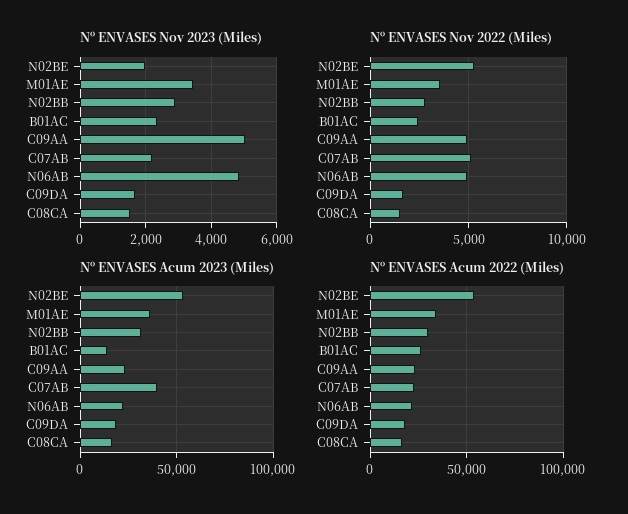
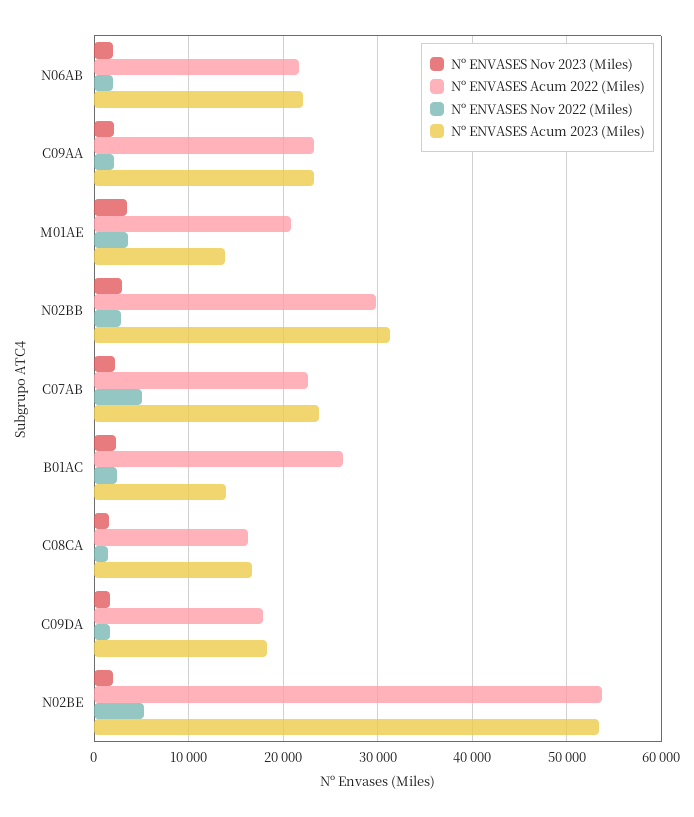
Nº ENVASES Nov 2023 (Miles), C09AA: 5000 -> 2000
Nº ENVASES Nov 2023 (Miles), N06AB: 4800 -> 2000
Nº ENVASES Nov 2022 (Miles), C09AA: 5000 -> 2000
Nº ENVASES Nov 2022 (Miles), N06AB: 5000 -> 2000
Nº ENVASES Acum 2023 (Miles), M01AE: 35000 -> 14000
Nº ENVASES Acum 2023 (Miles), C07AB: 40000 -> 24000
Nº ENVASES Acum 2022 (Miles), M01AE: 35000 -> 21000

